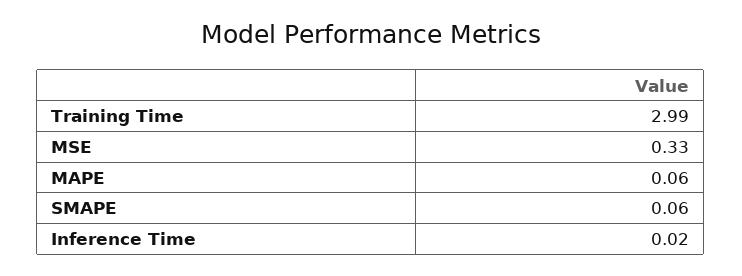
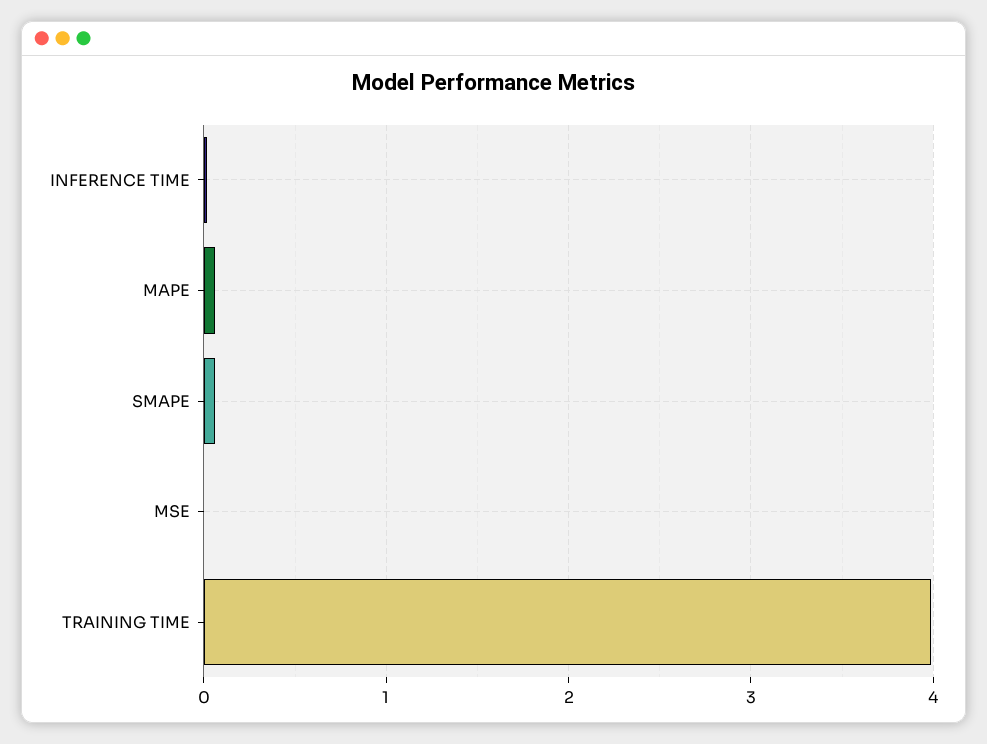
Training Time: 2.99 -> 4
MSE: 0.33 -> 0

